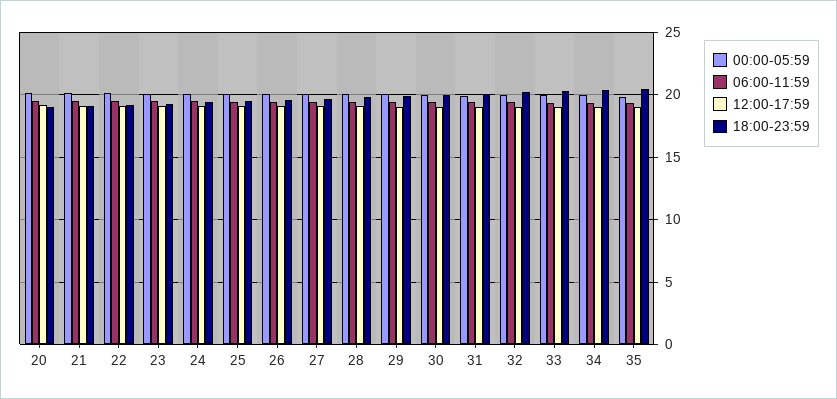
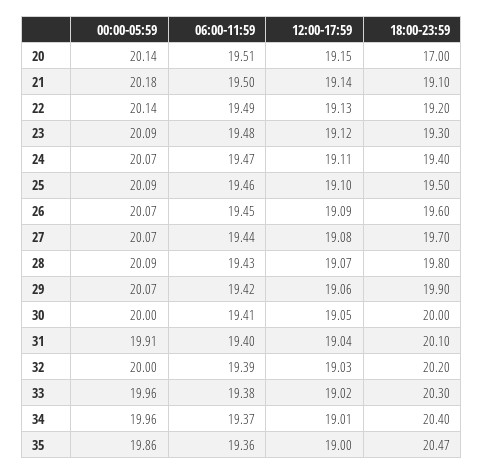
18:00-23:59, 20: 19 -> 17

